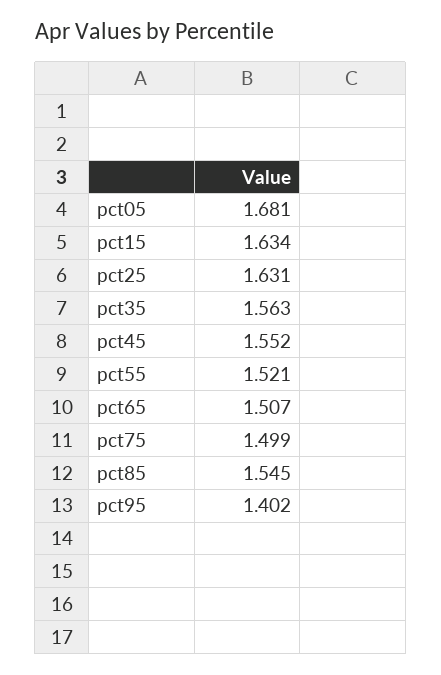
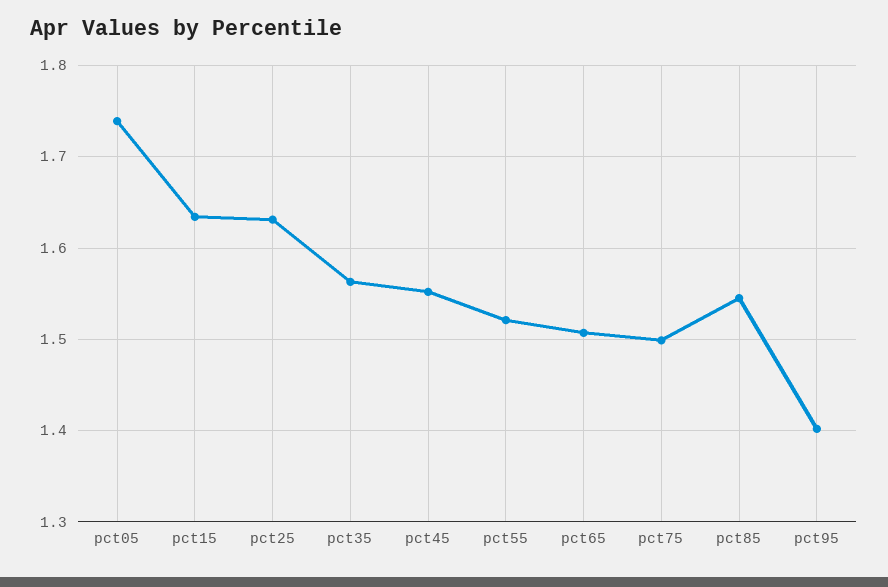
pct05: 1.681 -> 1.74

